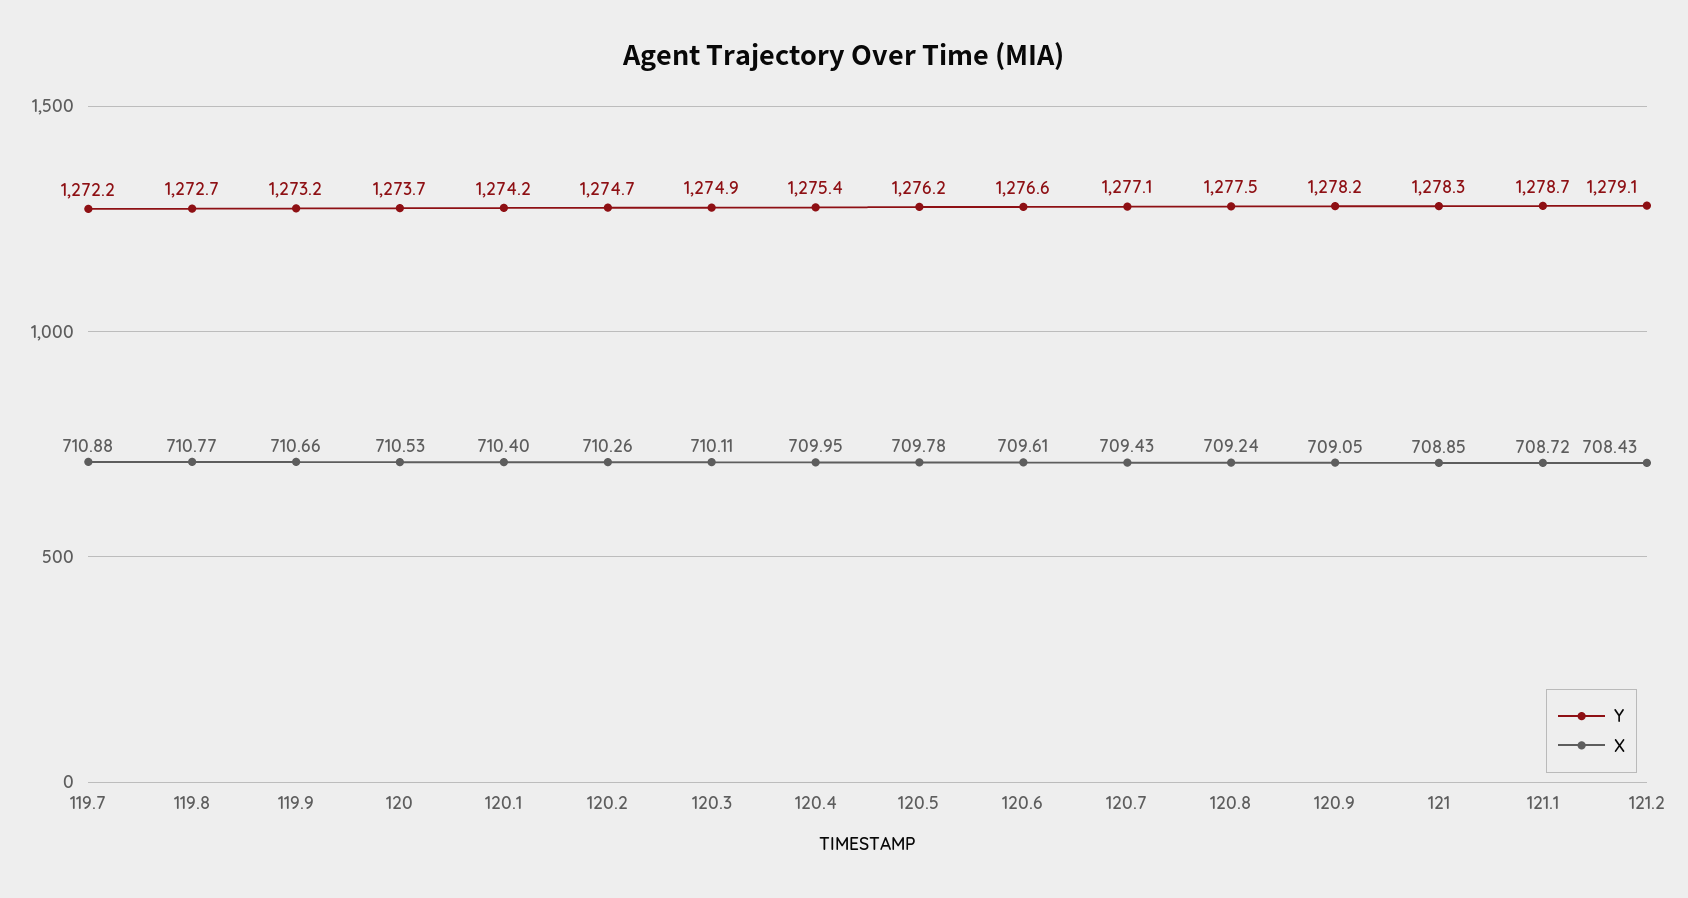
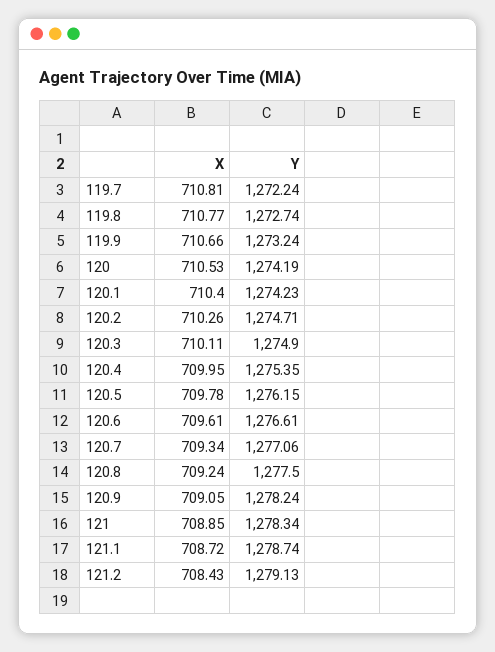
X, 119.7: 710.88 -> 710.81
Y, 120: 1273.7 -> 1274.19
X, 120.7: 709.43 -> 709.34

